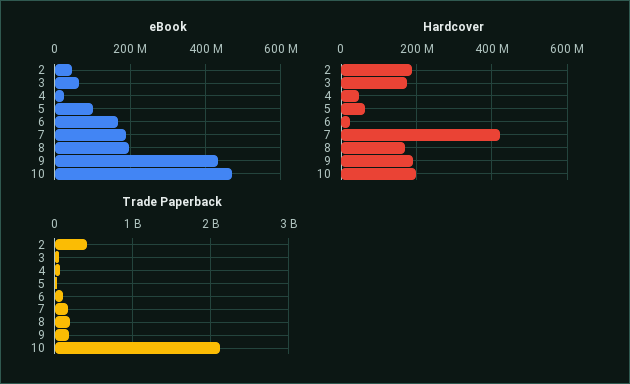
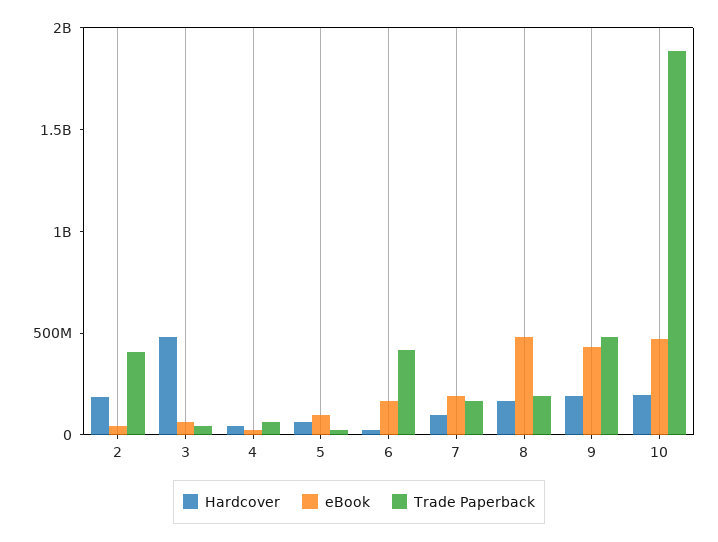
eBook, 8: 200000000 -> 500000000
Hardcover, 3: 180000000 -> 500000000
Hardcover, 7: 420000000 -> 100000000
Trade Paperback, 6: 100000000 -> 400000000
Trade Paperback, 9: 200000000 -> 500000000
Trade Paperback, 10: 2100000000 -> 1900000000

